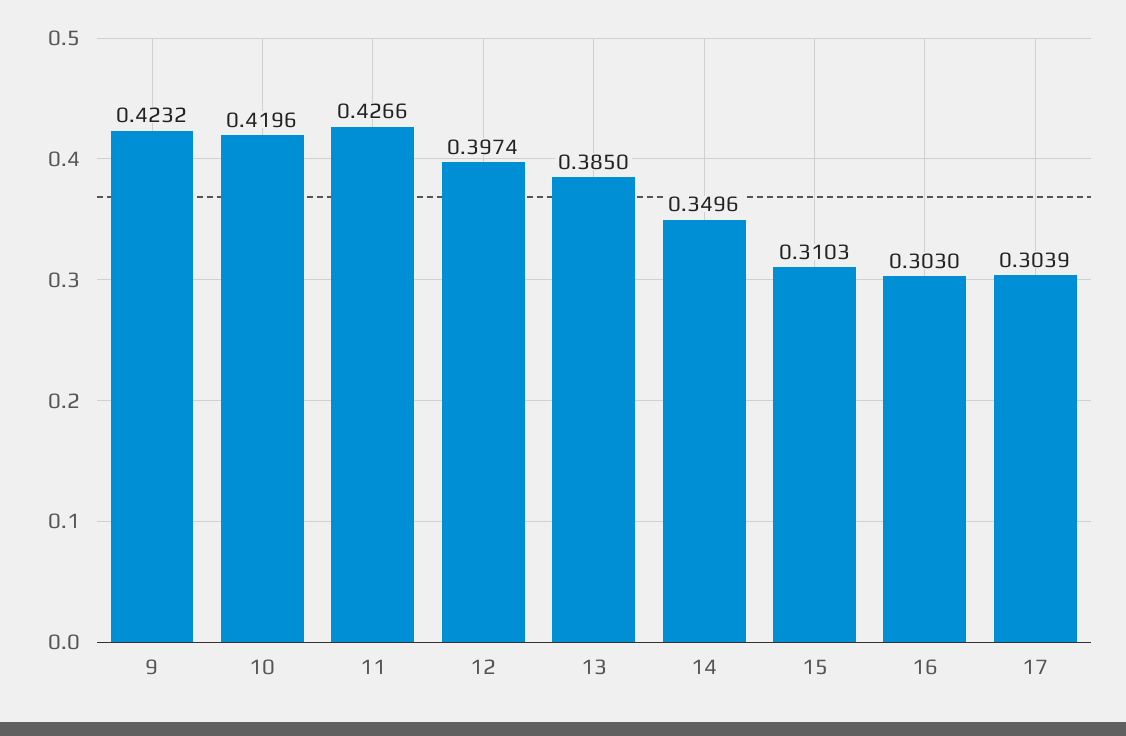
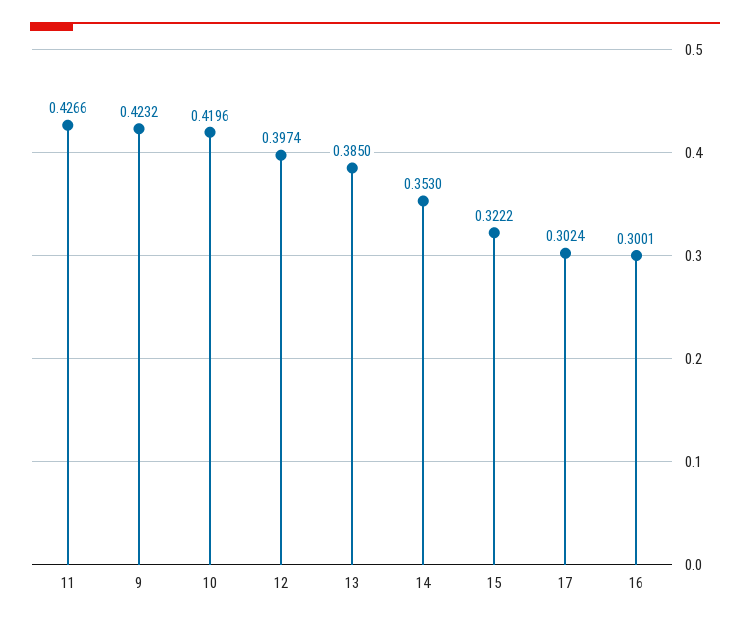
14: 0.3496 -> 0.353
15: 0.3103 -> 0.3222
16: 0.303 -> 0.3001
17: 0.3039 -> 0.3024

